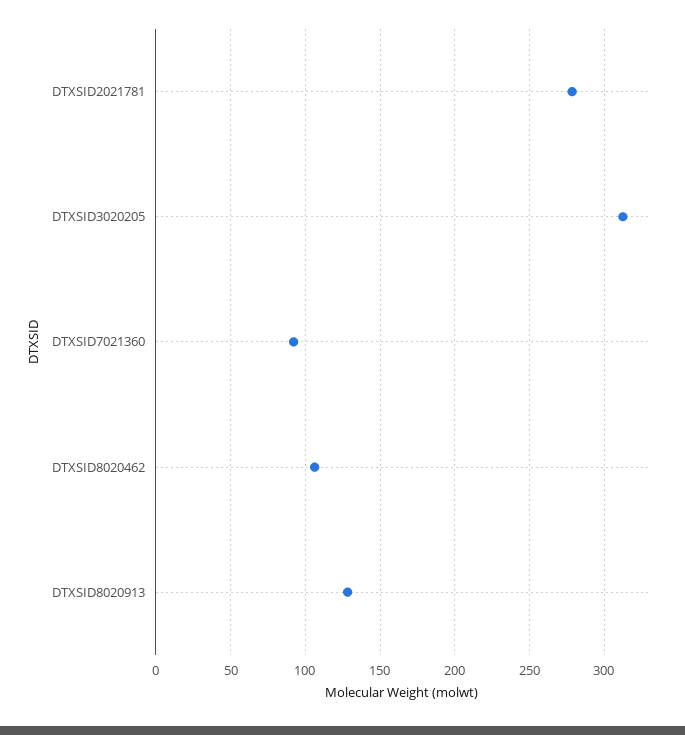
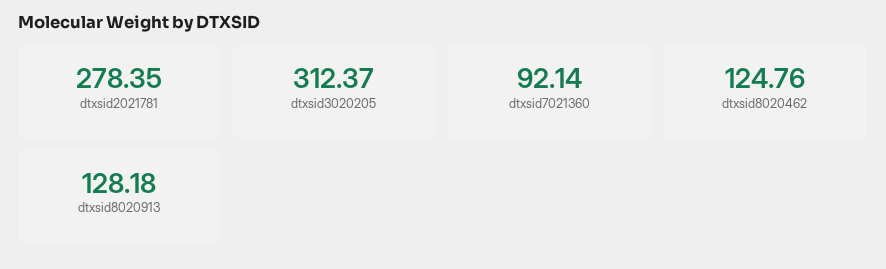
DTXSID8020462: 105 -> 124.76

